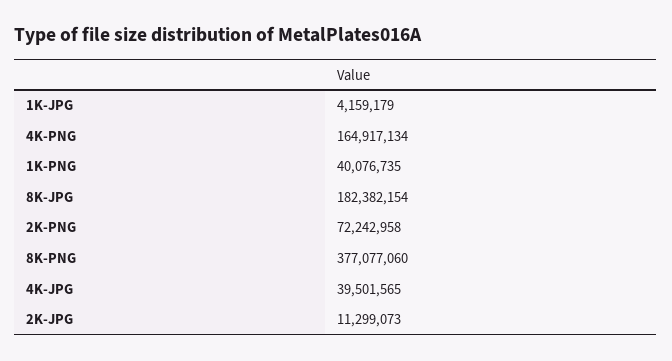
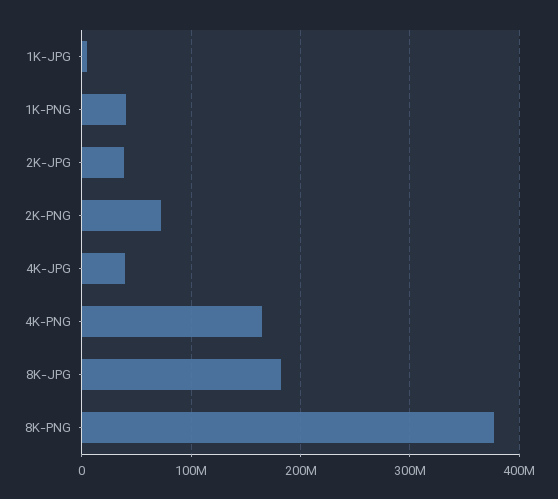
2K-JPG: 11299073 -> 40000000

